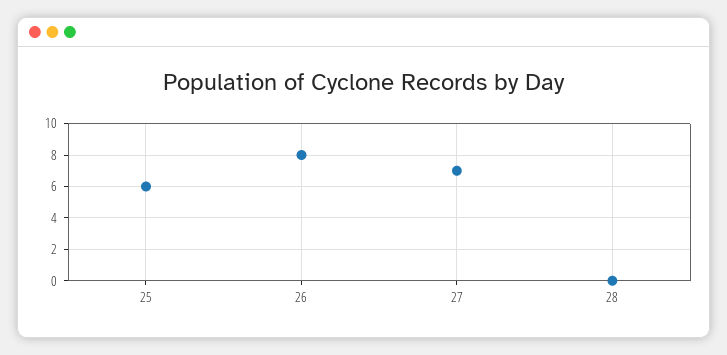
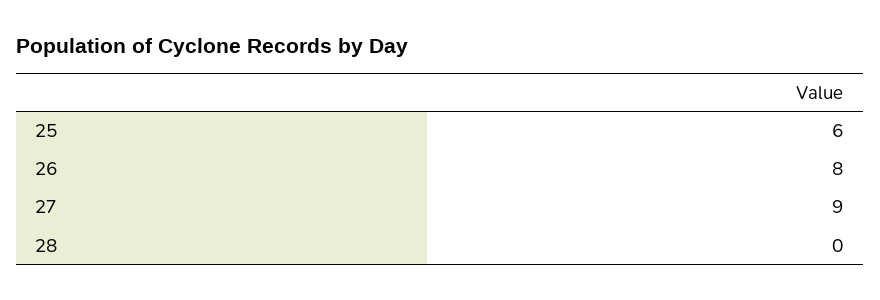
27: 7 -> 9

